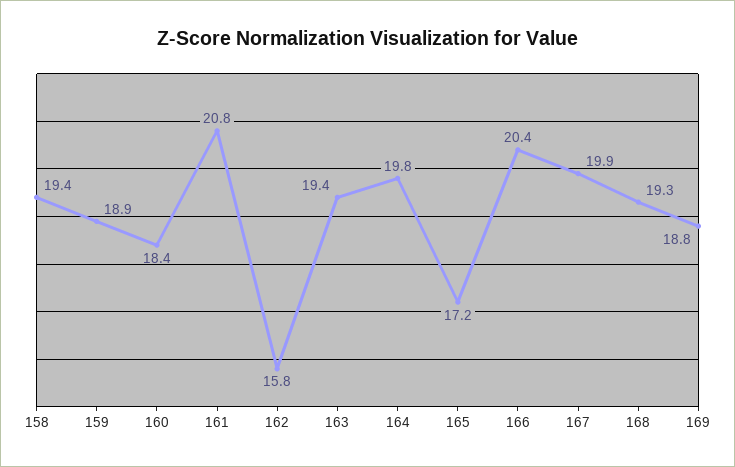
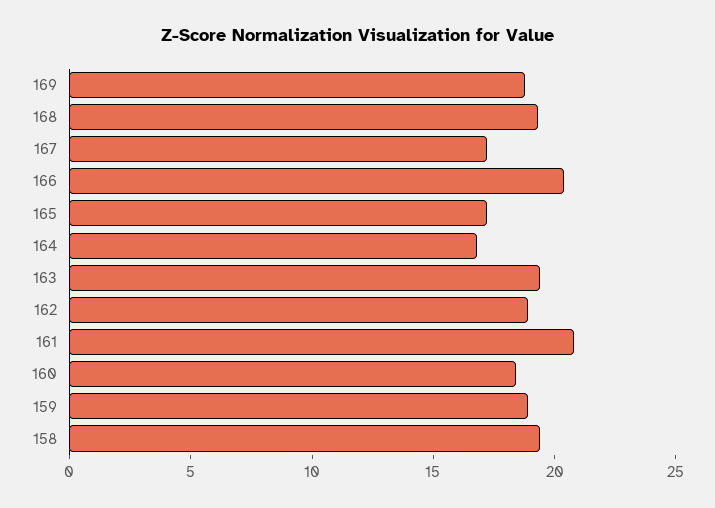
162: 15.8 -> 19
164: 19.8 -> 17
167: 19.9 -> 17

